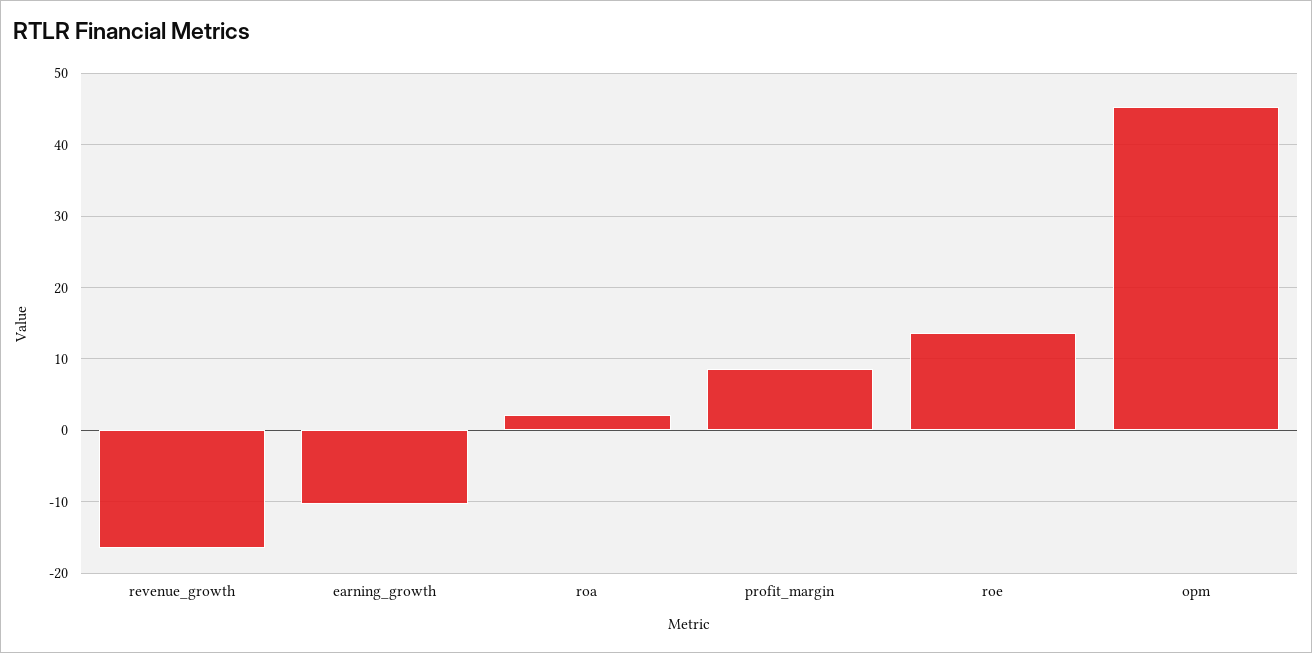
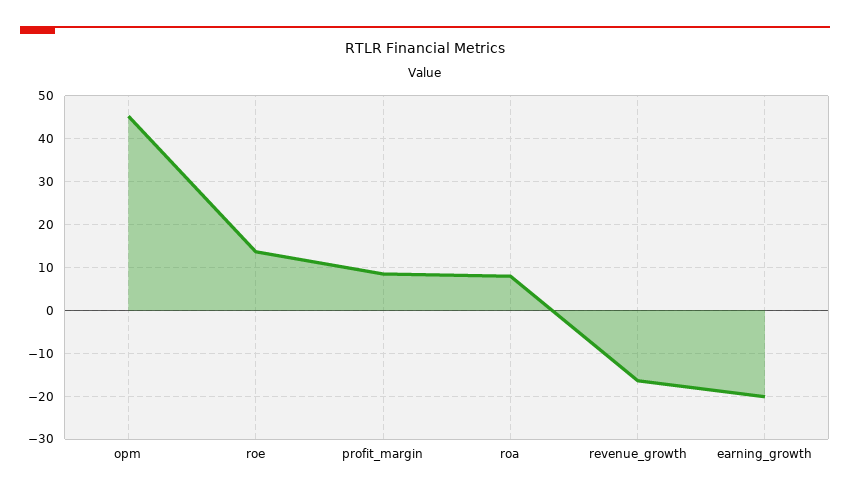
earning_growth: -10 -> -20
roa: 2 -> 8

